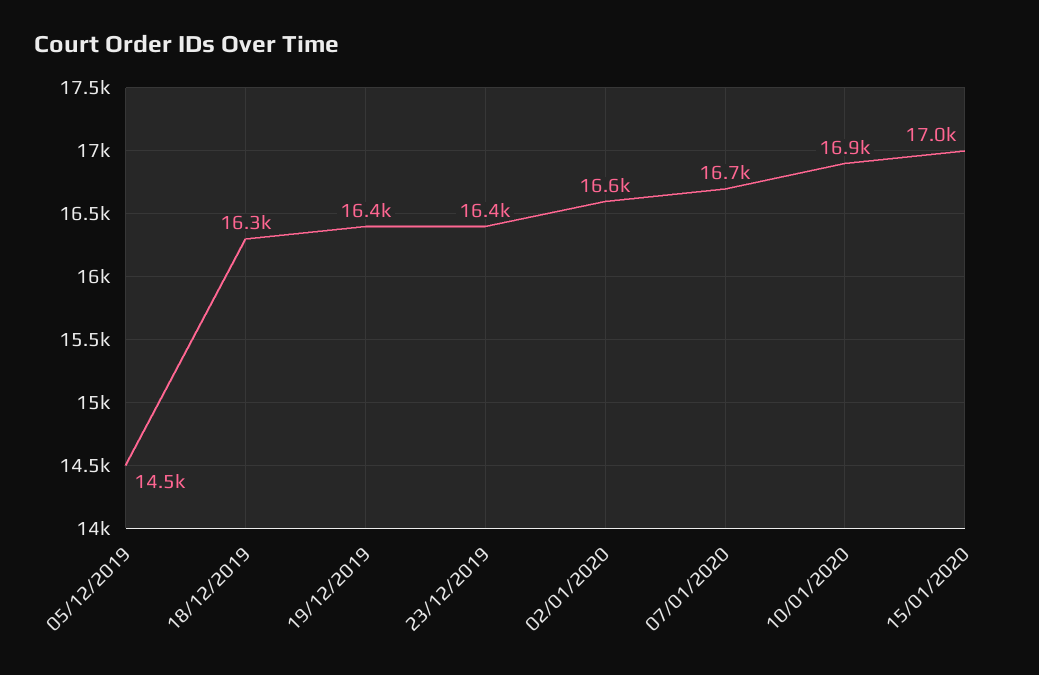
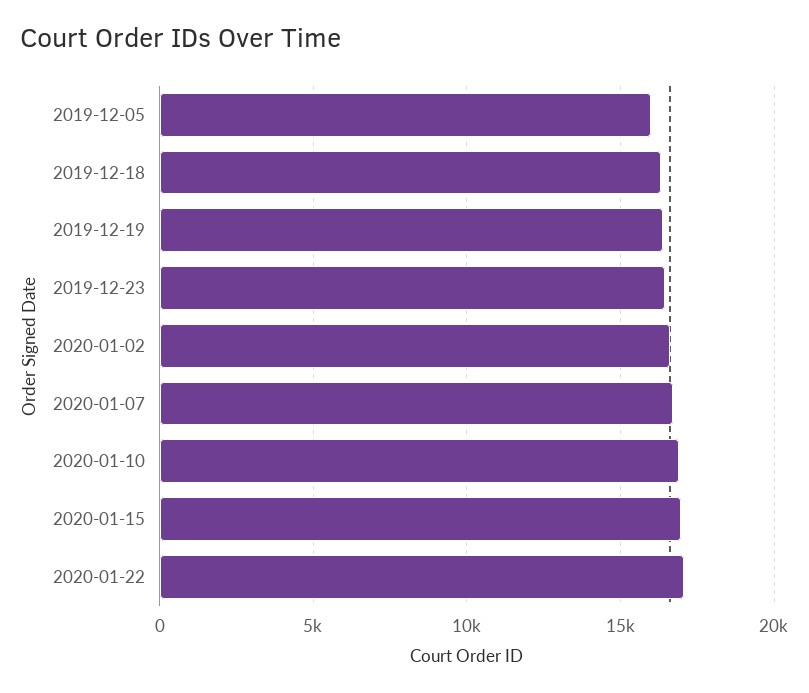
05/12/2019: 14500 -> 16000
2020-01-22: none -> 17000

